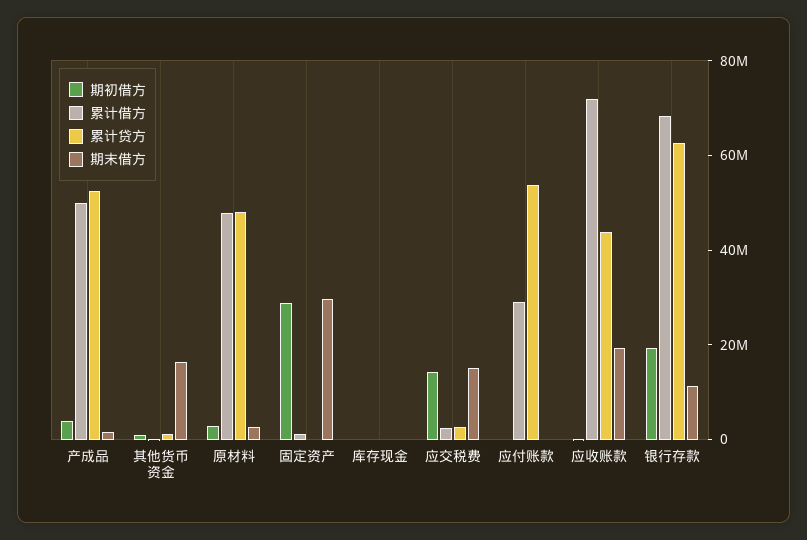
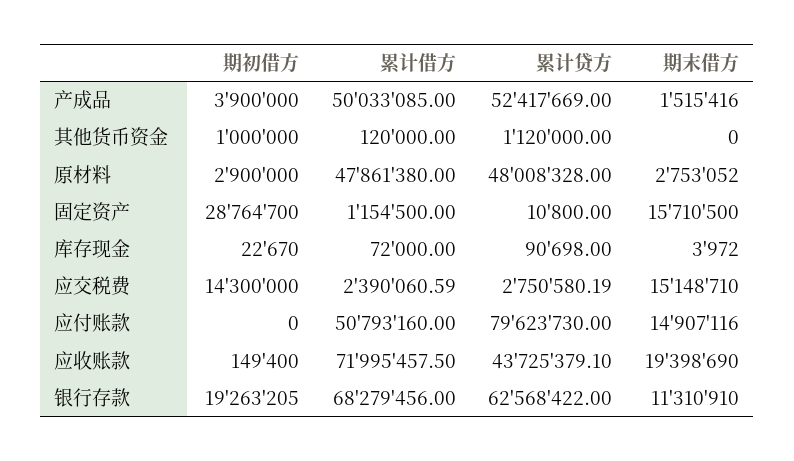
期末借方, 其他货币资金: 15000000 -> 0
期末借方, 固定资产: 30000000 -> 15710500
累计借方, 应付账款: 30000000 -> 50793160
累计贷方, 应付账款: 55000000 -> 79623730
期末借方, 应付账款: 0 -> 14907116

